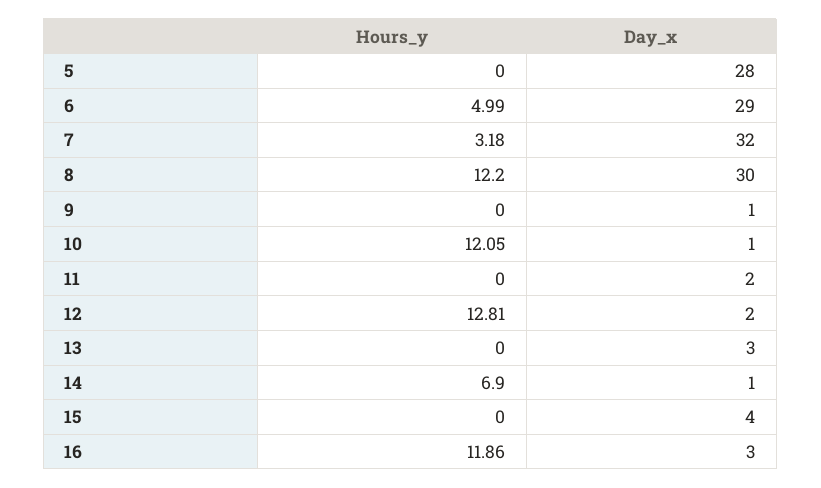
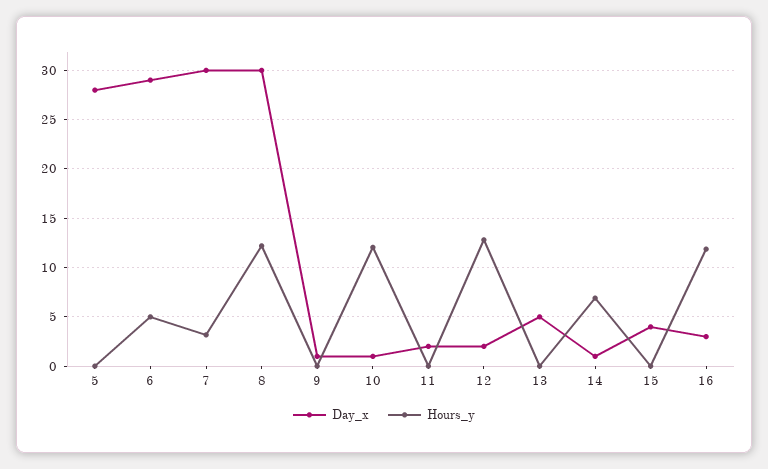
Day_x, 7: 32 -> 30
Day_x, 13: 3 -> 5

